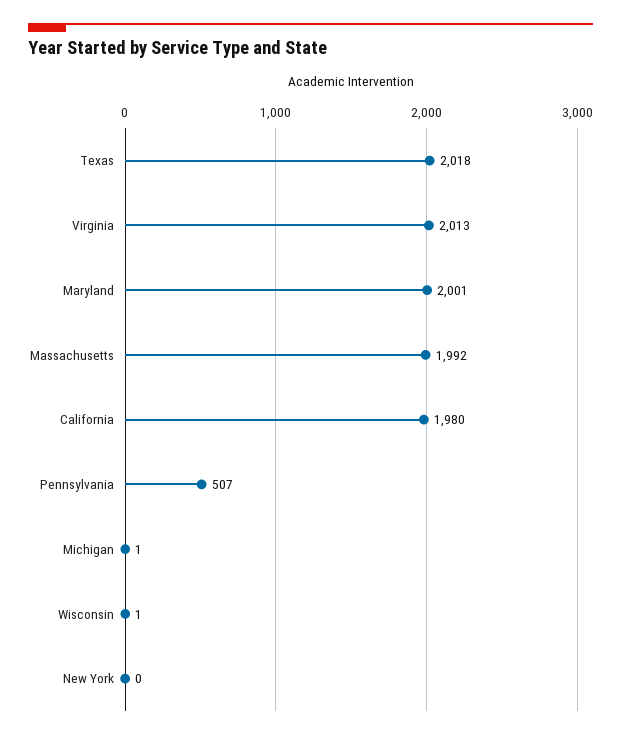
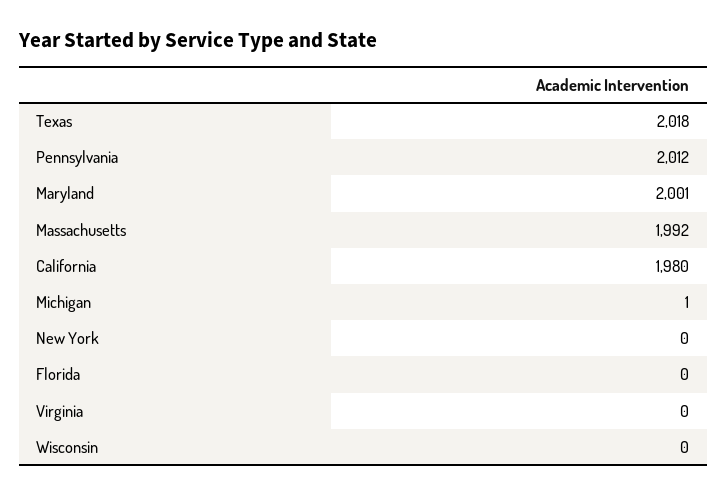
Virginia: 2013 -> 0
Pennsylvania: 507 -> 2012
Wisconsin: 1 -> 0
Florida: none -> 0

